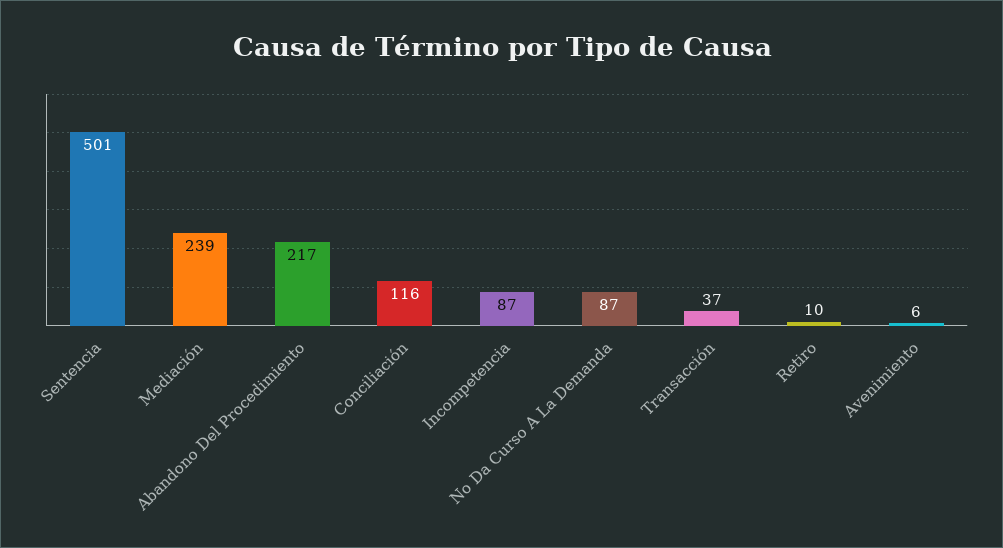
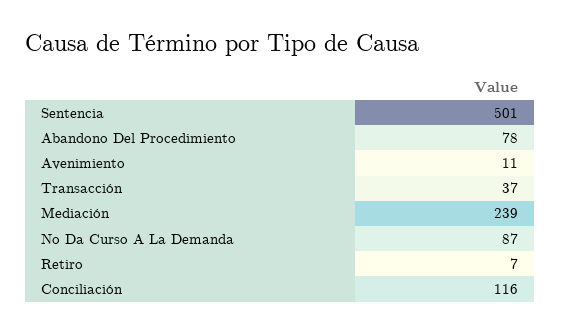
Abandono Del Procedimiento: 217 -> 78
Incompetencia: 87 -> none
Retiro: 10 -> 7
Avenimiento: 6 -> 11

